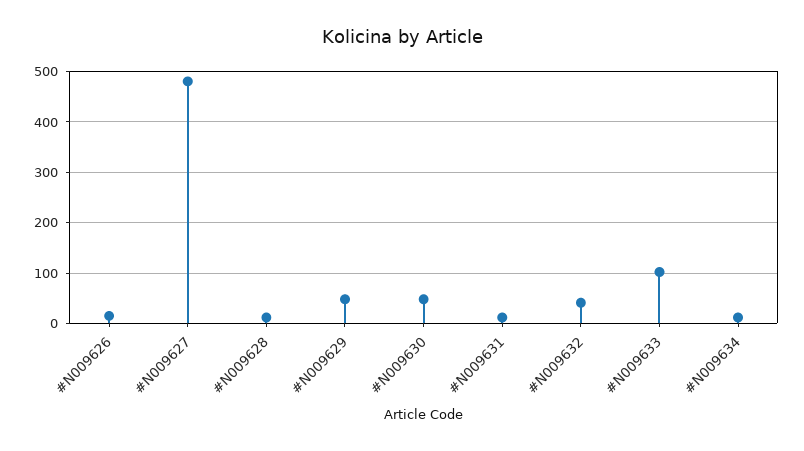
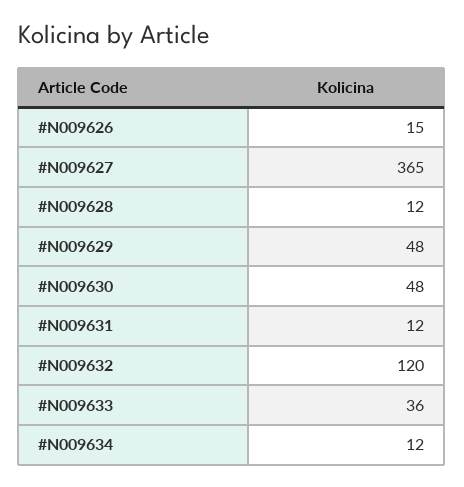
#N009627: 480 -> 365
#N009632: 40 -> 120
#N009633: 100 -> 36

